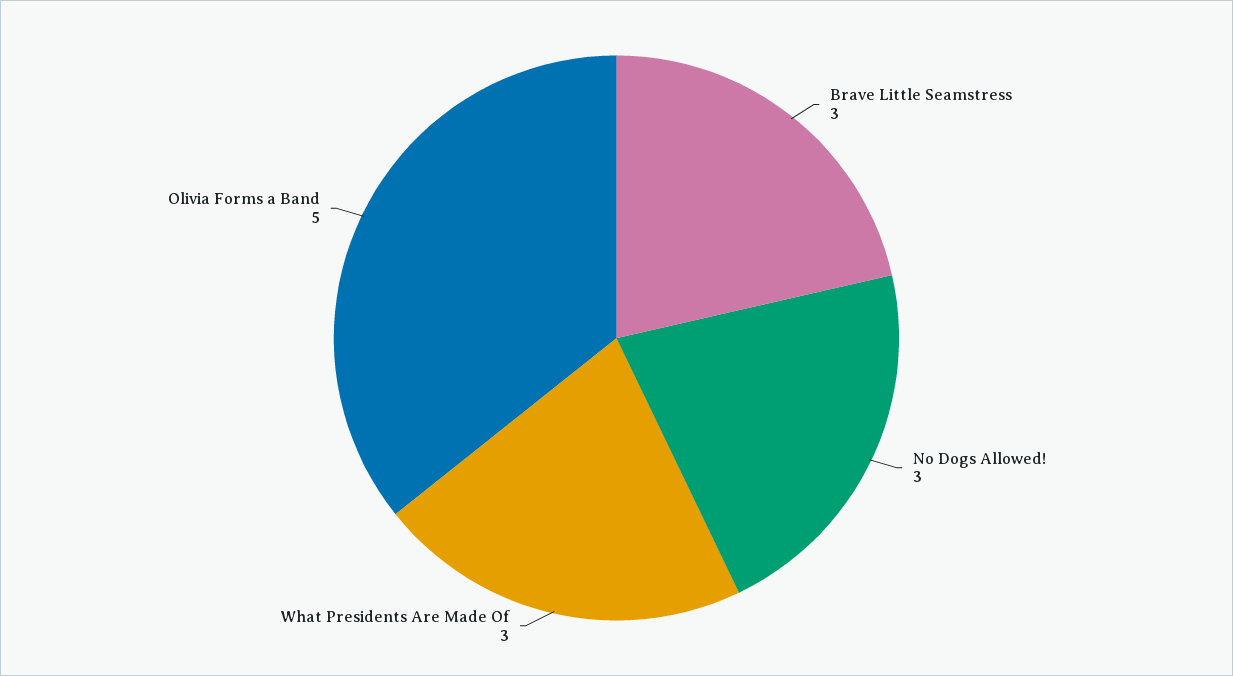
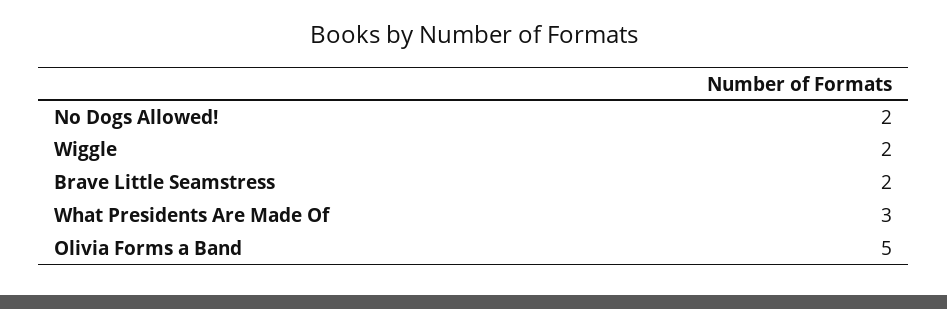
Brave Little Seamstress: 3 -> 2
No Dogs Allowed!: 3 -> 2
Wiggle: none -> 2

